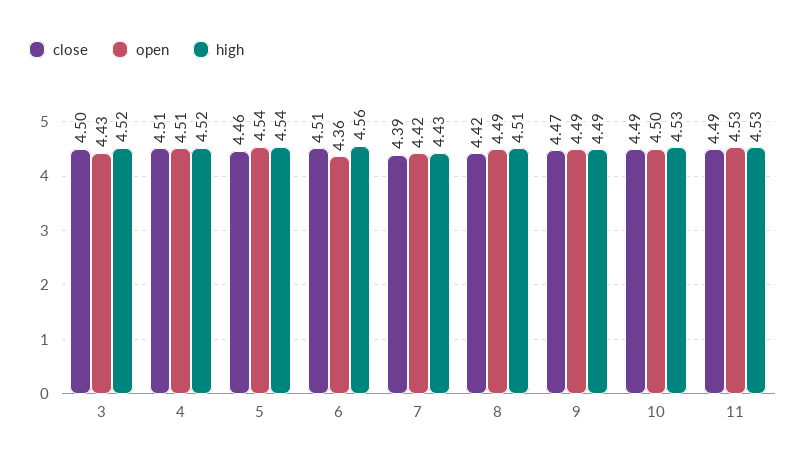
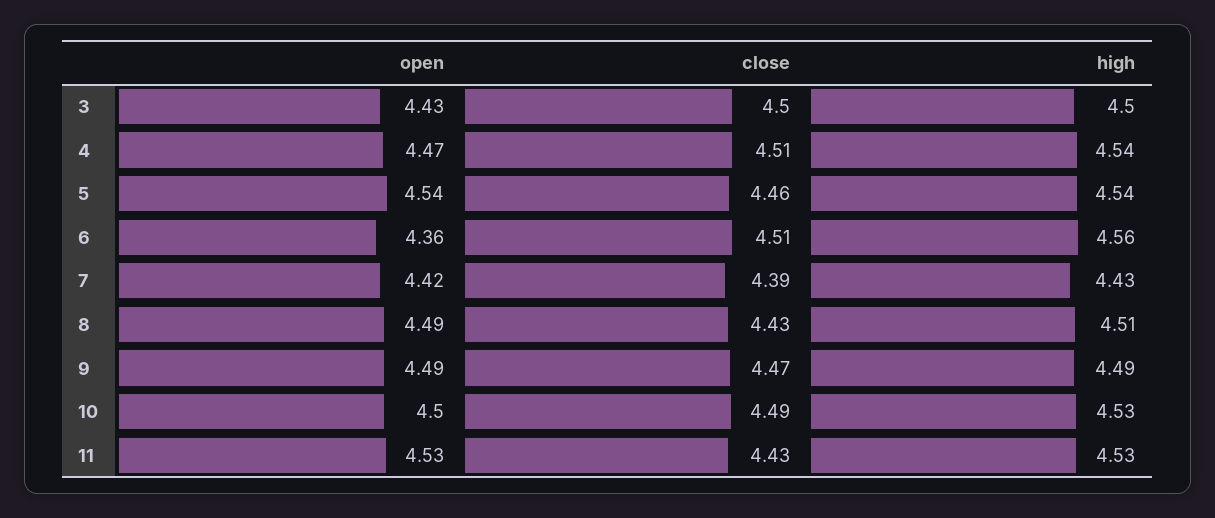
high, 3: 4.52 -> 4.5
open, 4: 4.51 -> 4.47
high, 4: 4.52 -> 4.54
close, 8: 4.42 -> 4.43
close, 11: 4.49 -> 4.43

